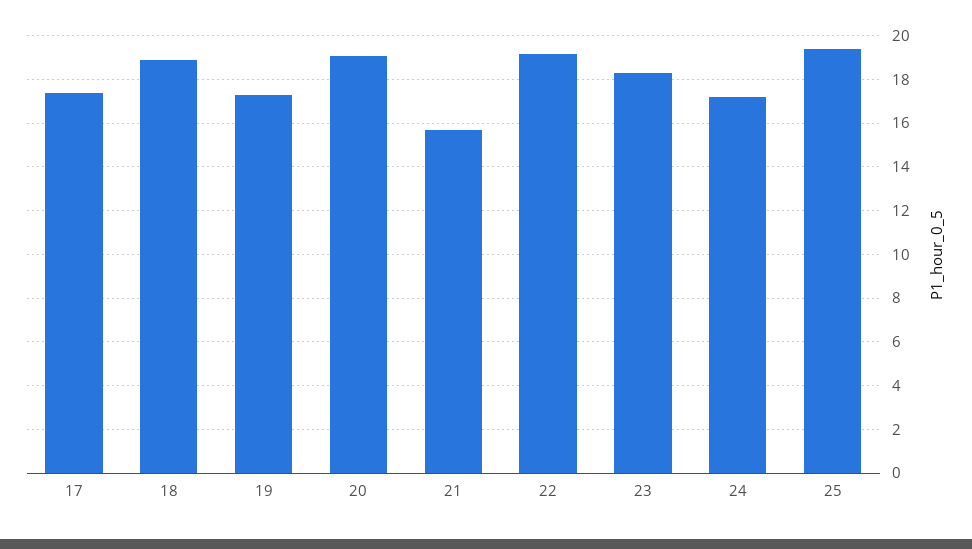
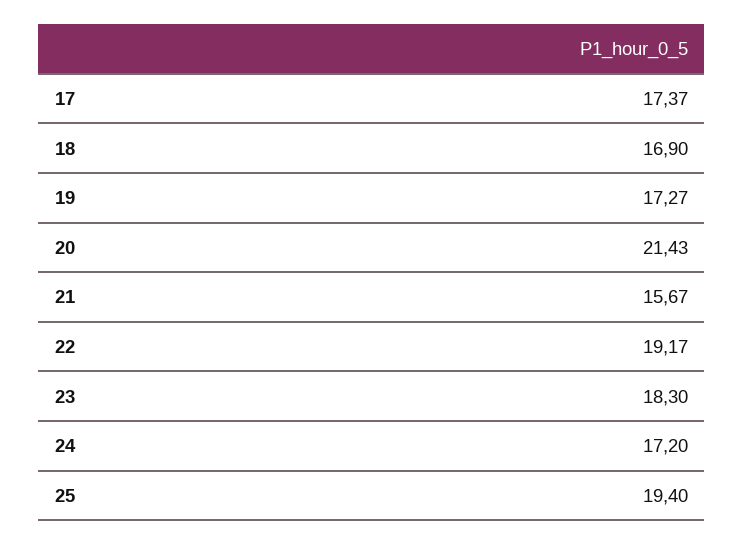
18: 19 -> 16.9
20: 19 -> 21.43

